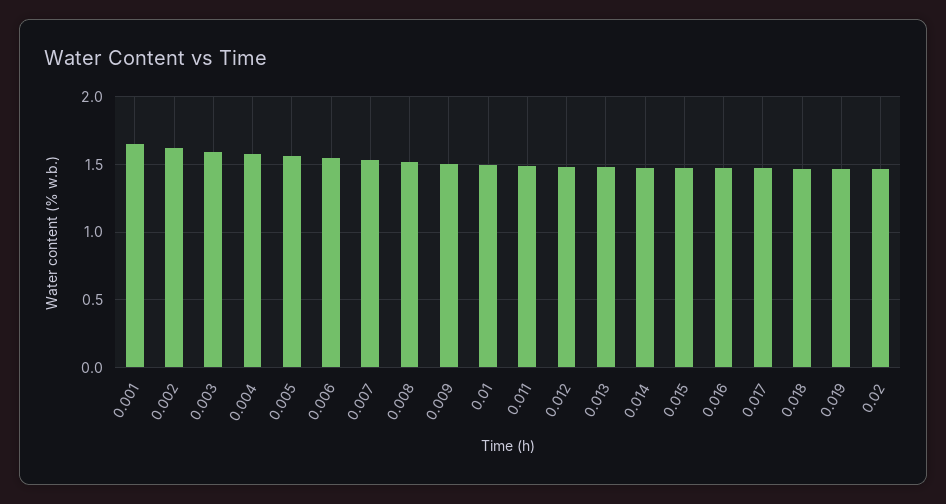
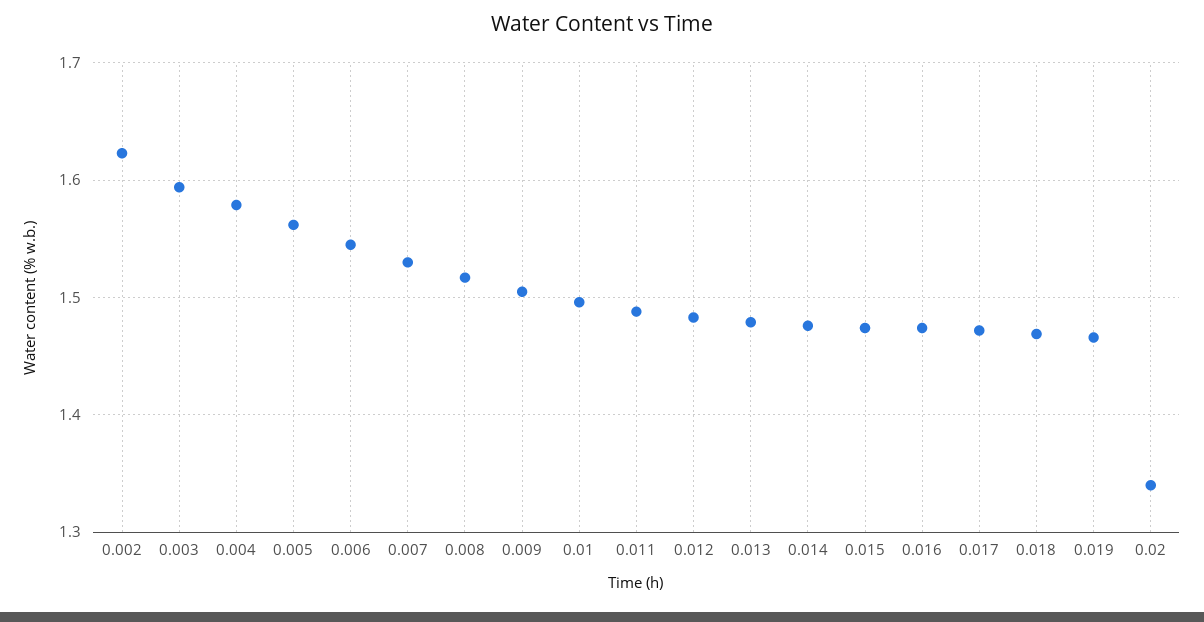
0.001: 1.65 -> none
0.02: 1.45 -> 1.34

